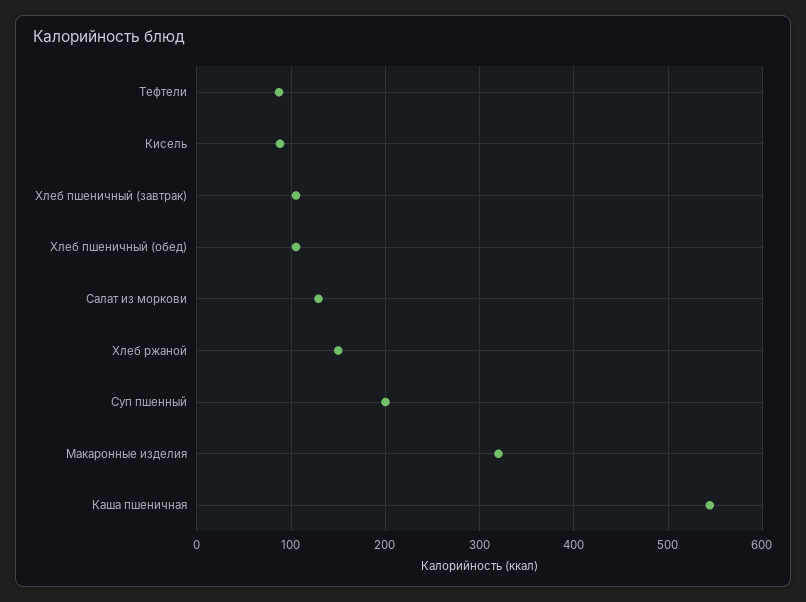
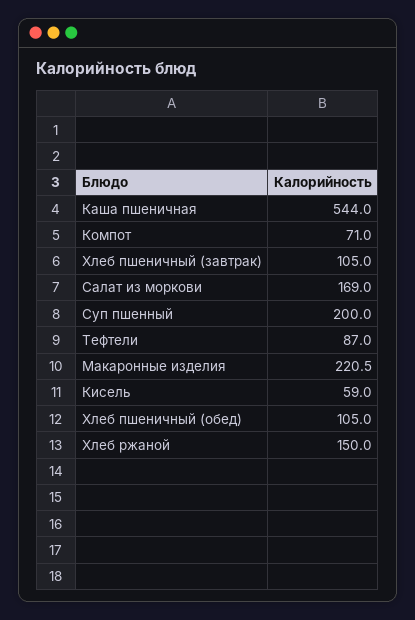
Кисель: 90 -> 59
Салат из моркови: 130 -> 169
Макаронные изделия: 320 -> 220.5
Компот: none -> 71

